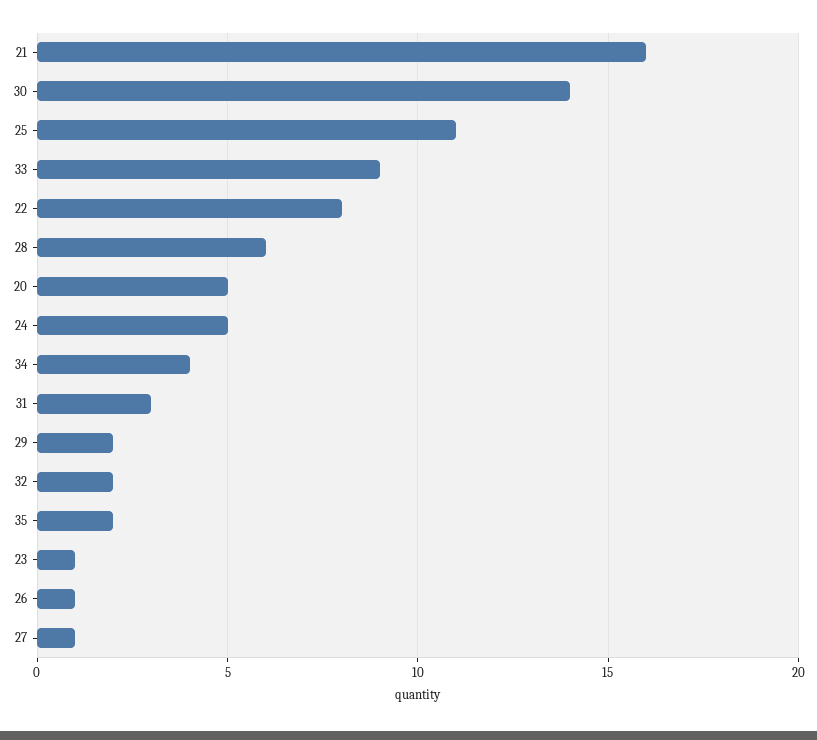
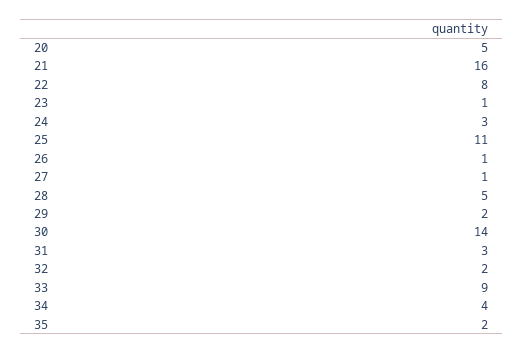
28: 6 -> 5
24: 5 -> 3

